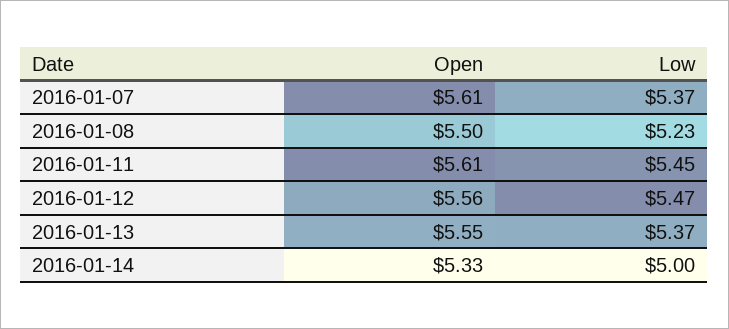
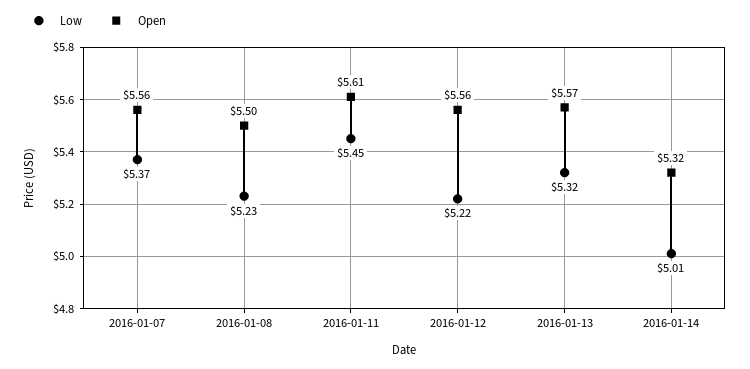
Open, 2016-01-07: 5.61 -> 5.56
Low, 2016-01-12: 5.47 -> 5.22
Open, 2016-01-13: 5.55 -> 5.57
Low, 2016-01-13: 5.37 -> 5.32
Open, 2016-01-14: 5.33 -> 5.32
Low, 2016-01-14: 5 -> 5.01

